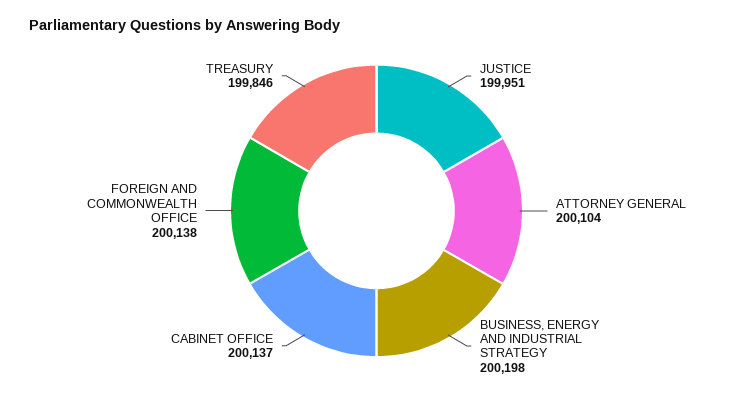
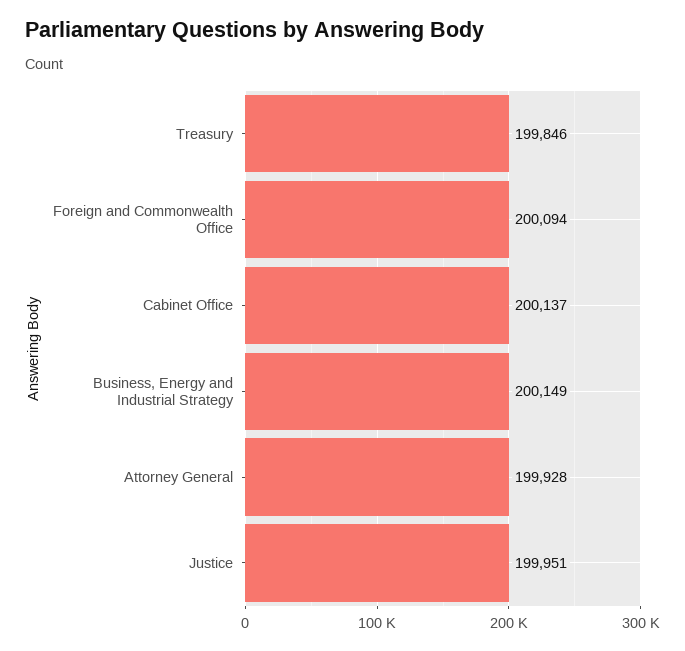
ATTORNEY GENERAL: 200104 -> 199928
BUSINESS, ENERGY AND INDUSTRIAL STRATEGY: 200198 -> 200149
FOREIGN AND COMMONWEALTH OFFICE: 200138 -> 200094

